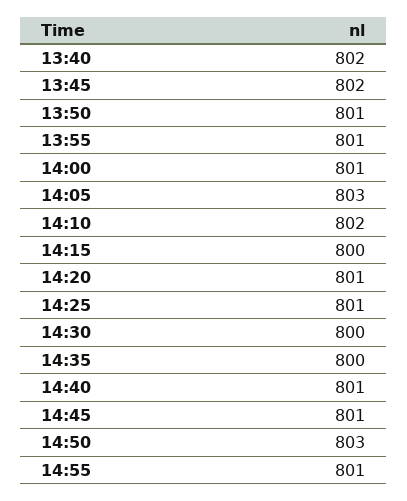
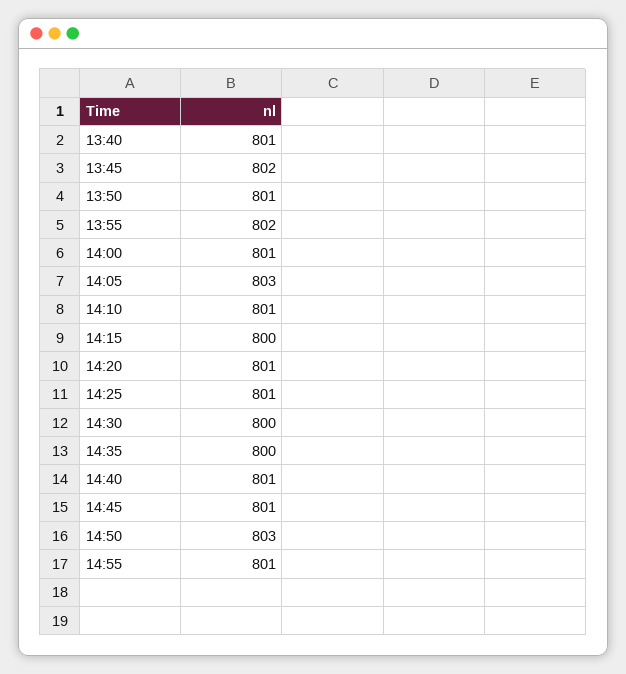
13:40: 802 -> 801
13:55: 801 -> 802
14:10: 802 -> 801

